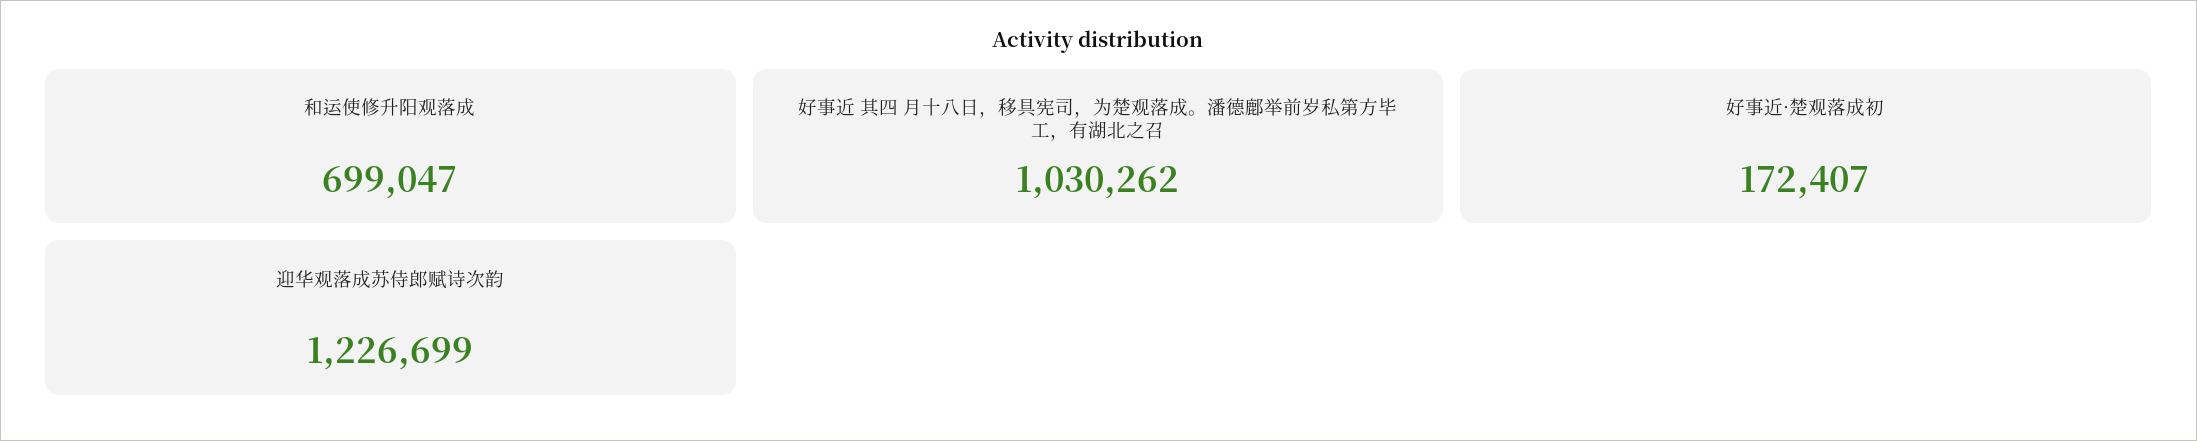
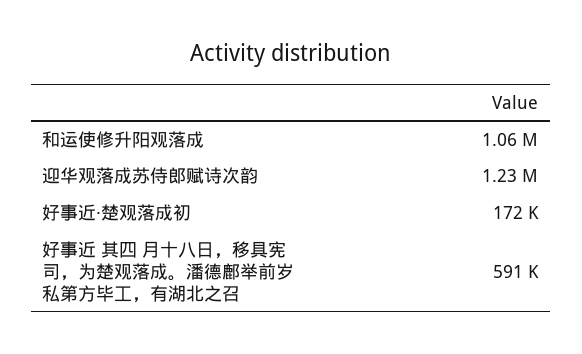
和运使修升阳观落成: 699047 -> 1060000
好事近 其四 月十八日，移具宪司，为楚观落成。潘德鄜举前岁私第方毕工，有湖北之召: 1030262 -> 591000

